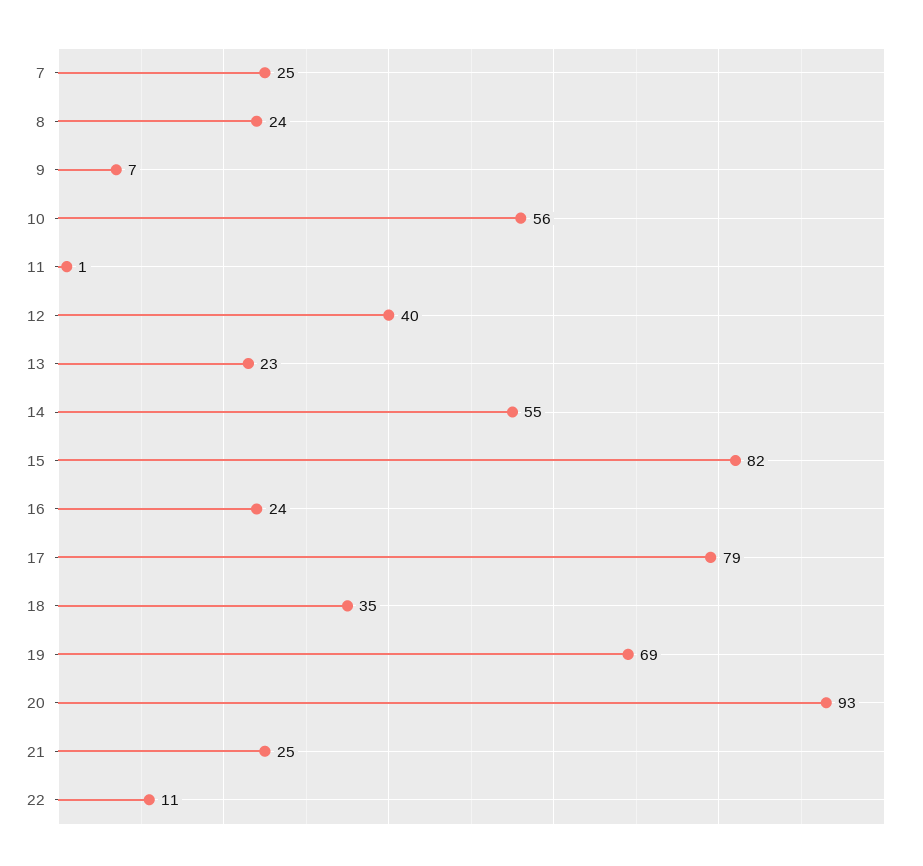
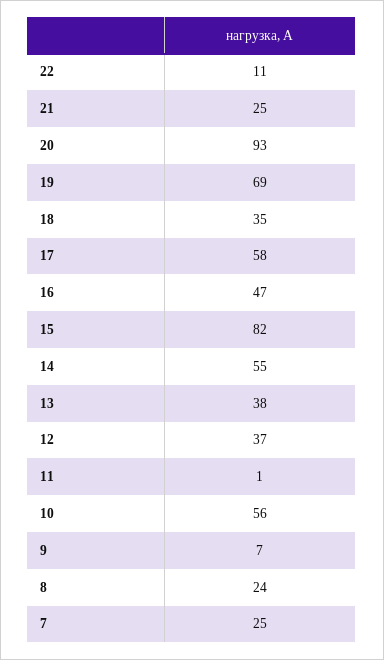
12: 40 -> 37
13: 23 -> 38
16: 24 -> 47
17: 79 -> 58

